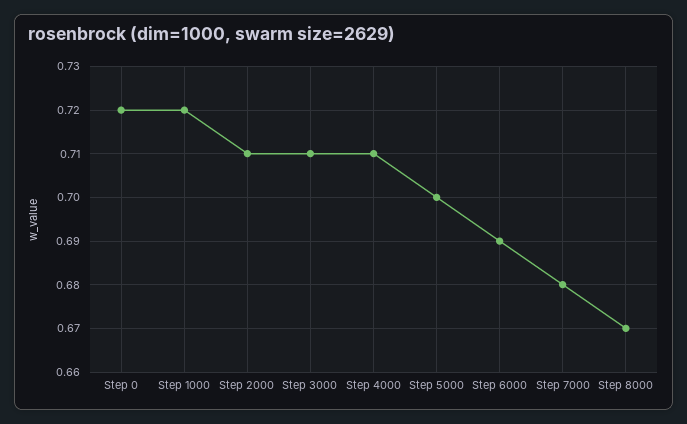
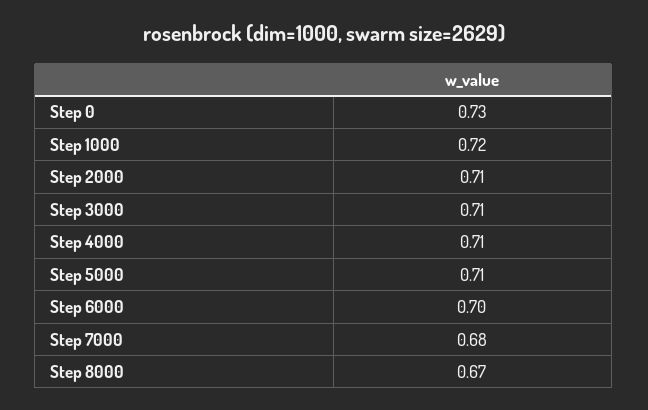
Step 0: 0.72 -> 0.73
Step 5000: 0.7 -> 0.71
Step 6000: 0.69 -> 0.7

